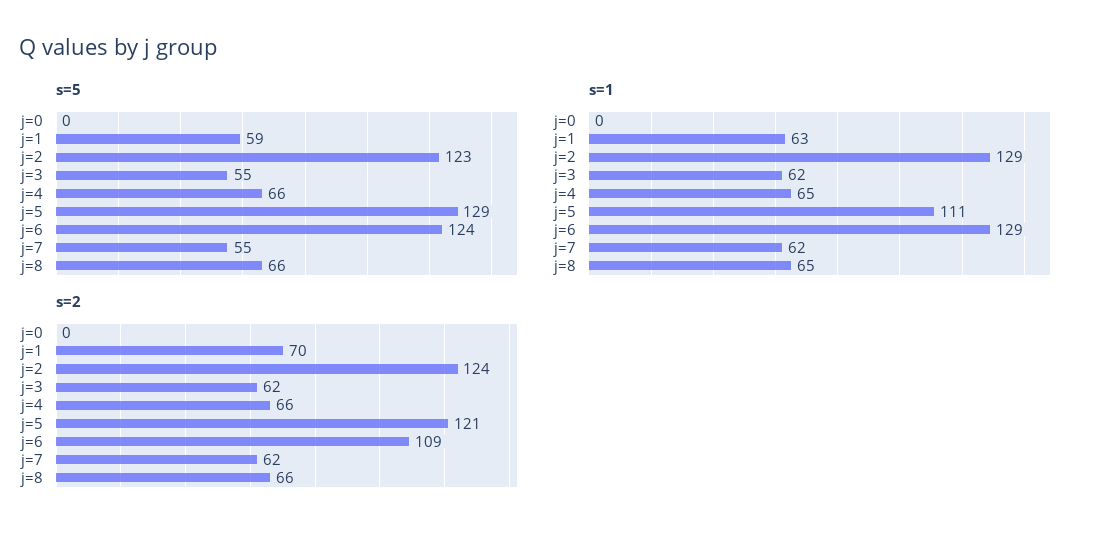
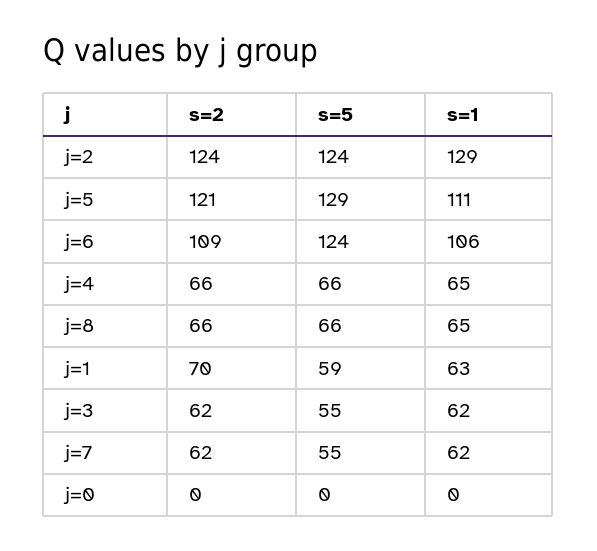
s=5, j=2: 123 -> 124
s=1, j=6: 129 -> 106

